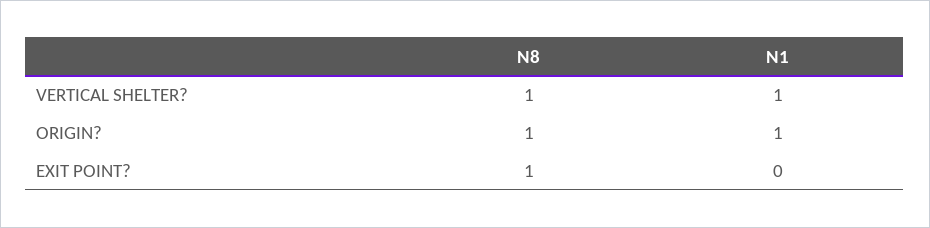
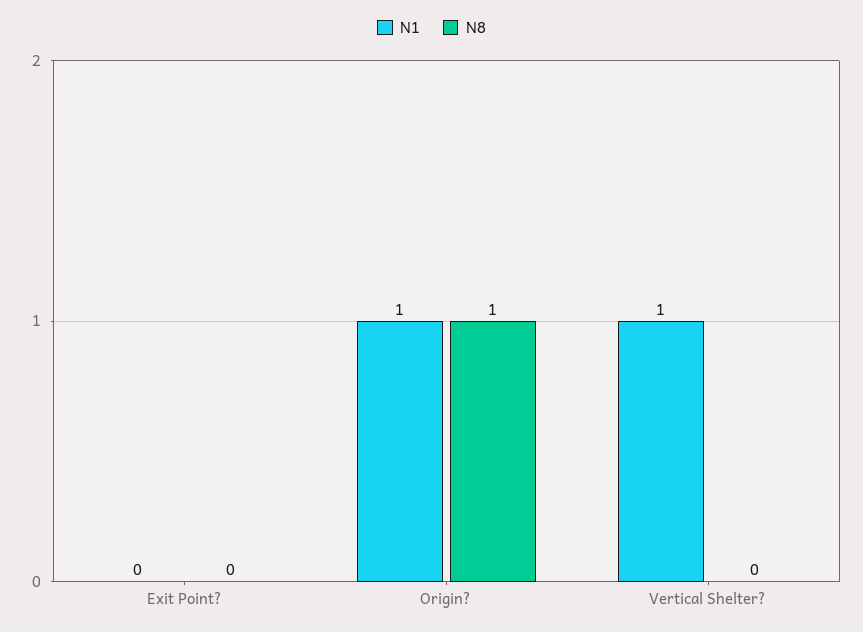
N8, VERTICAL SHELTER?: 1 -> 0
N8, EXIT POINT?: 1 -> 0

